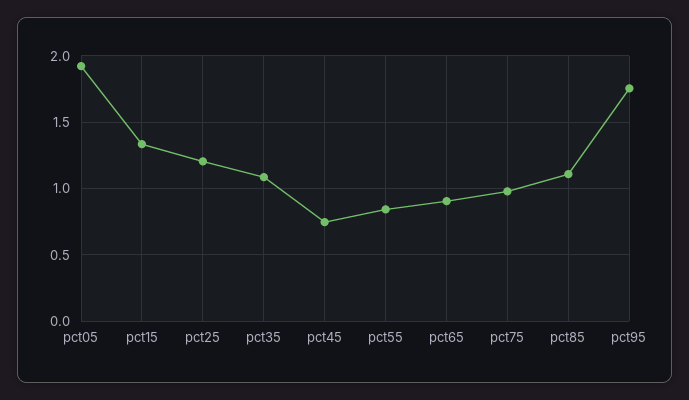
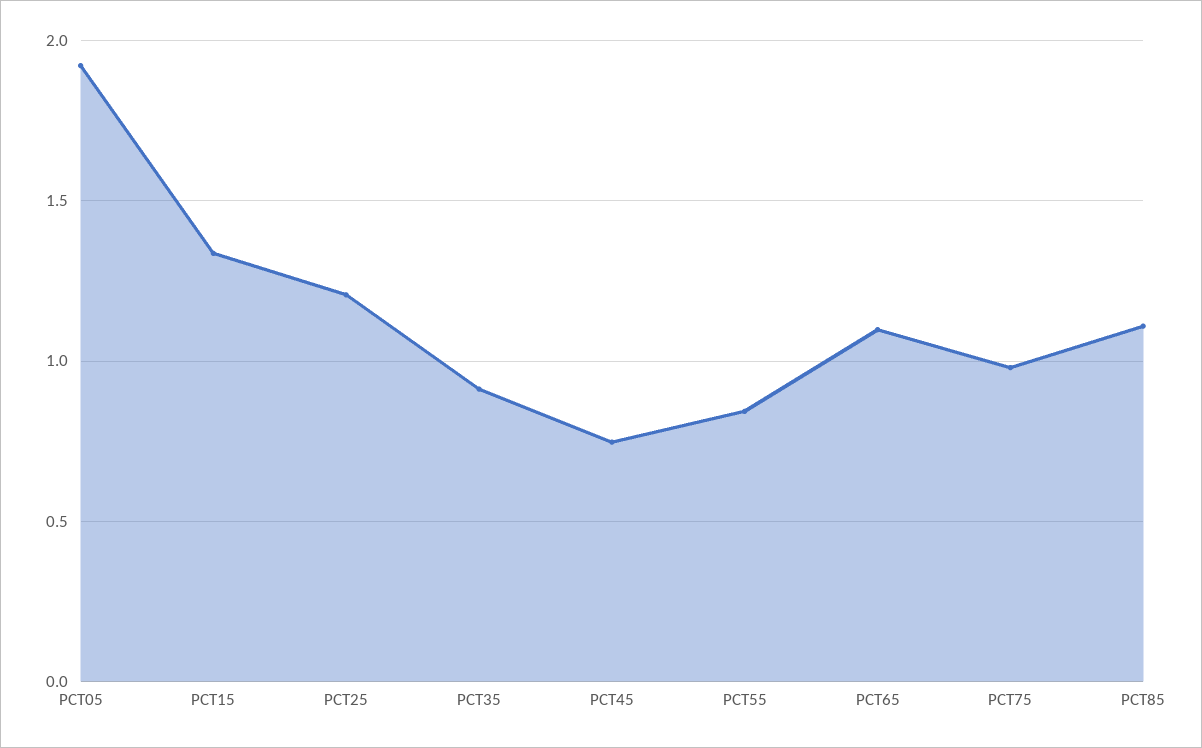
pct35: 1.1 -> 0.9
pct65: 0.9 -> 1.1
pct95: 1.75 -> none

